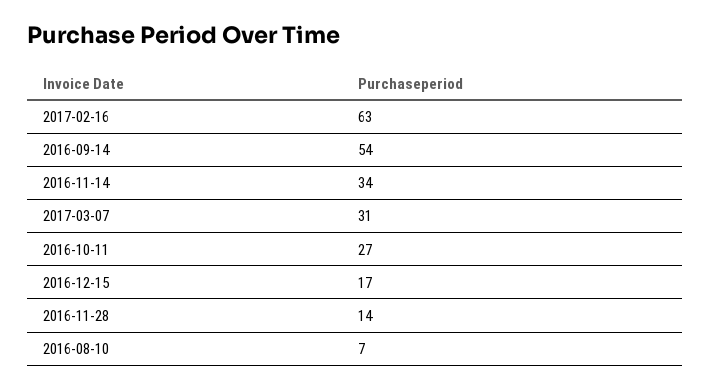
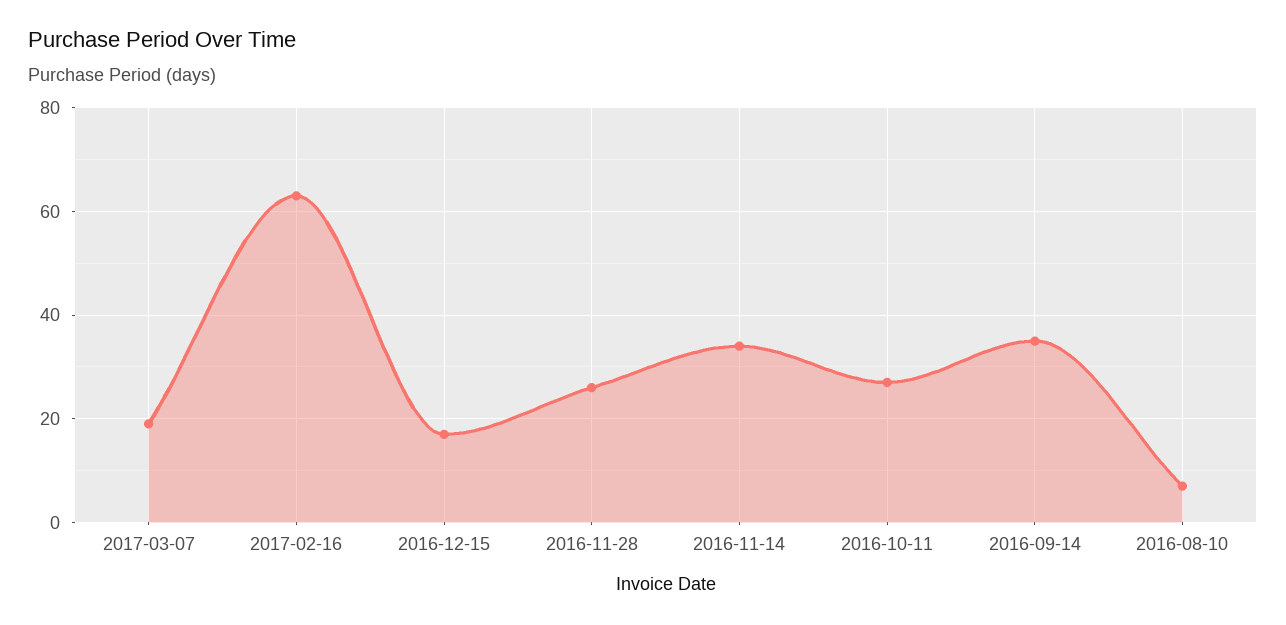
2016-09-14: 54 -> 35
2017-03-07: 31 -> 20
2016-11-28: 14 -> 25

